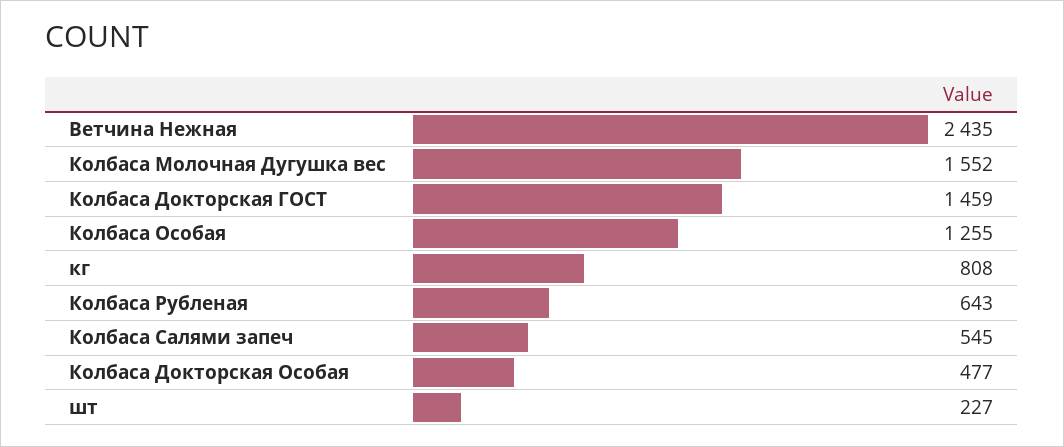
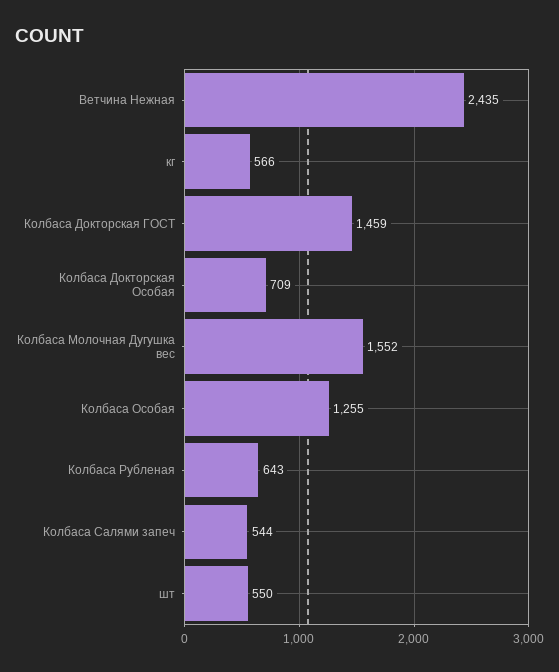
кг: 808 -> 566
Колбаса Салями запеч: 545 -> 544
Колбаса Докторская Особая: 477 -> 709
шт: 227 -> 550

